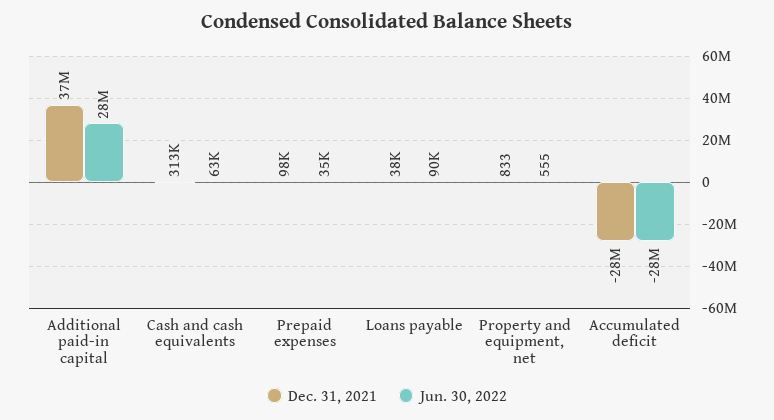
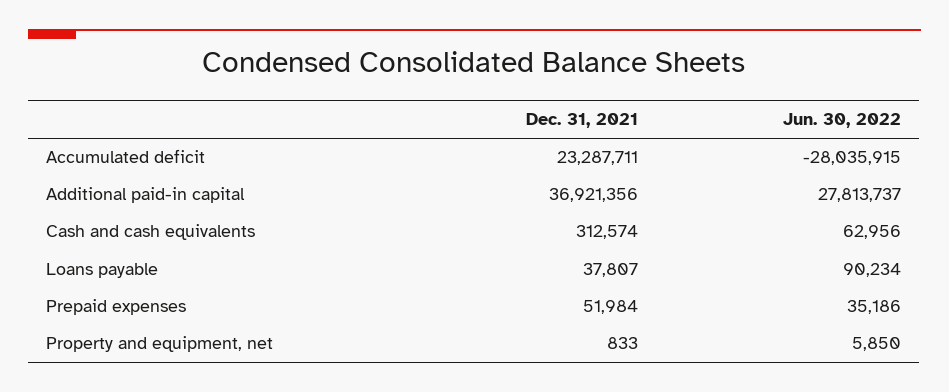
Dec. 31, 2021, Prepaid expenses: 98000 -> 51984
Jun. 30, 2022, Property and equipment, net: 555 -> 5850
Dec. 31, 2021, Accumulated deficit: -28000000 -> 23287711

